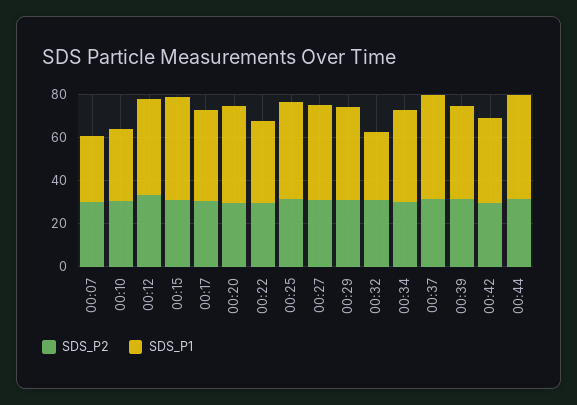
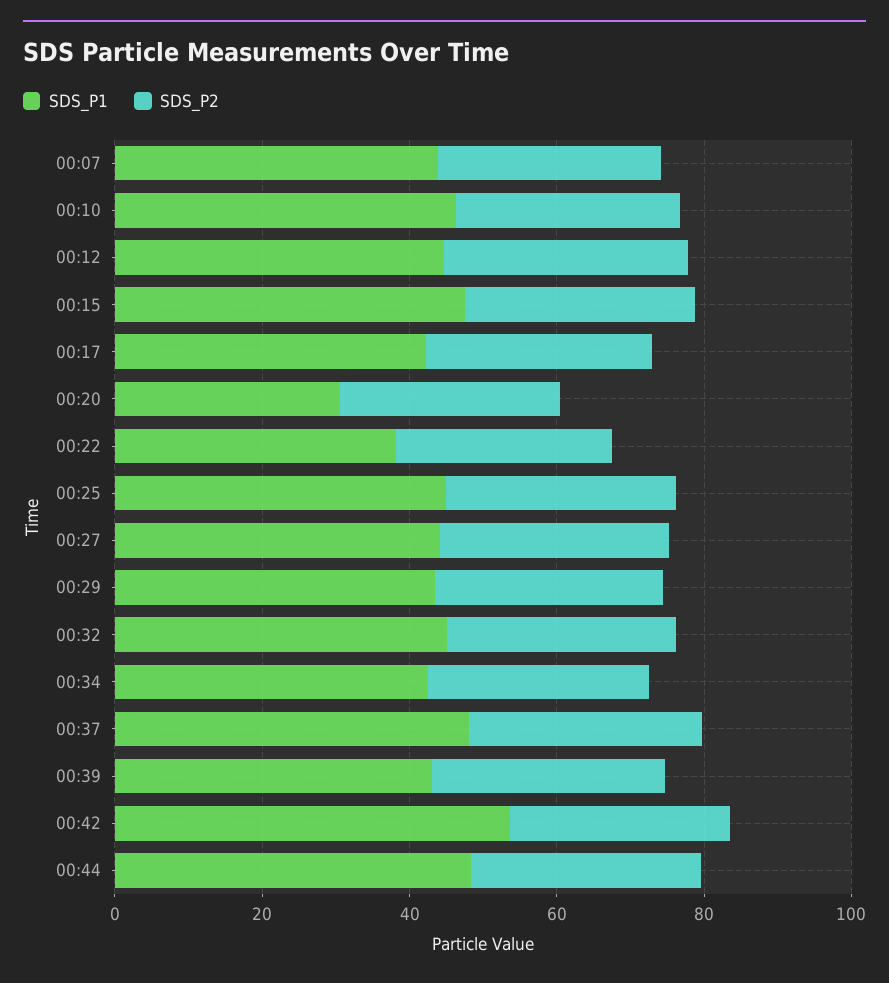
SDS_P1, 00:07: 30 -> 45
SDS_P1, 00:10: 35 -> 45
SDS_P1, 00:20: 45 -> 30
SDS_P1, 00:32: 30 -> 45
SDS_P1, 00:42: 40 -> 55

